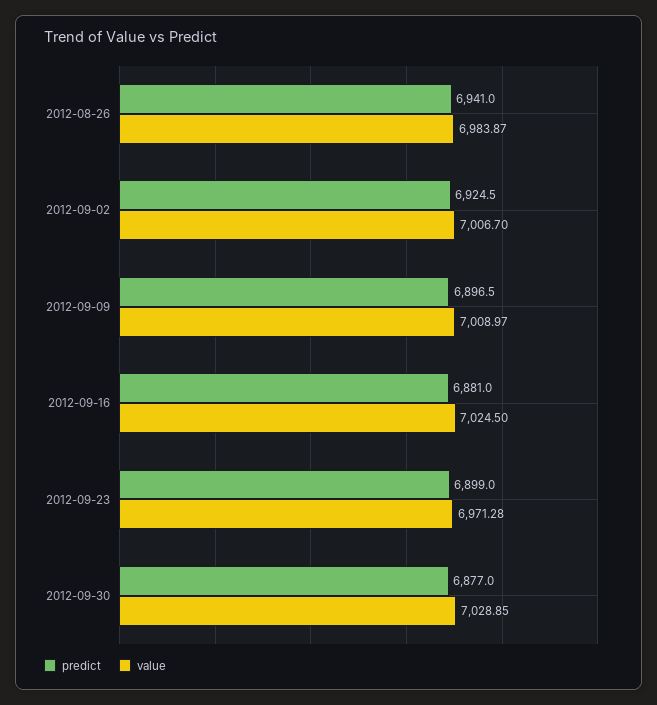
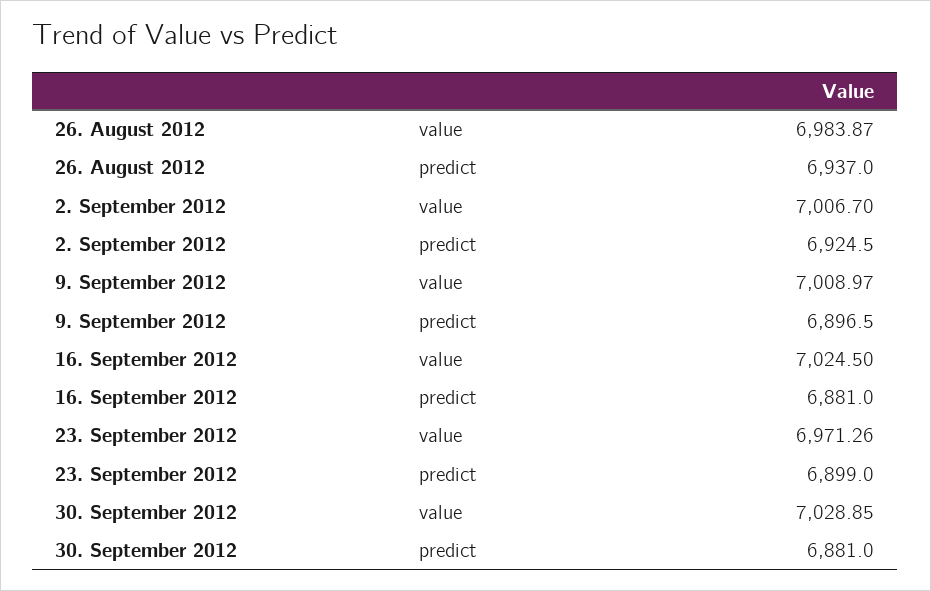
predict, 2012-08-26: 6941 -> 6937
value, 2012-09-23: 6971.28 -> 6971.26
predict, 2012-09-30: 6877 -> 6881

